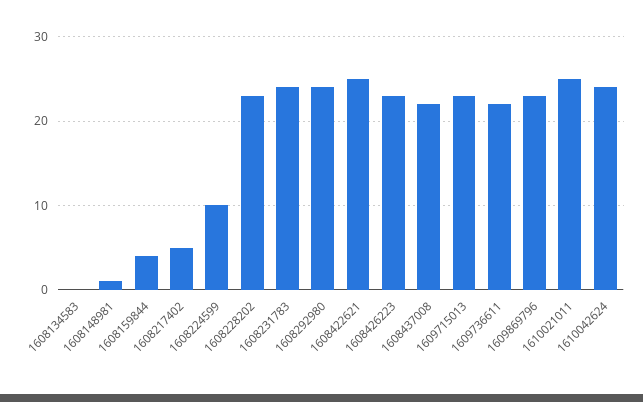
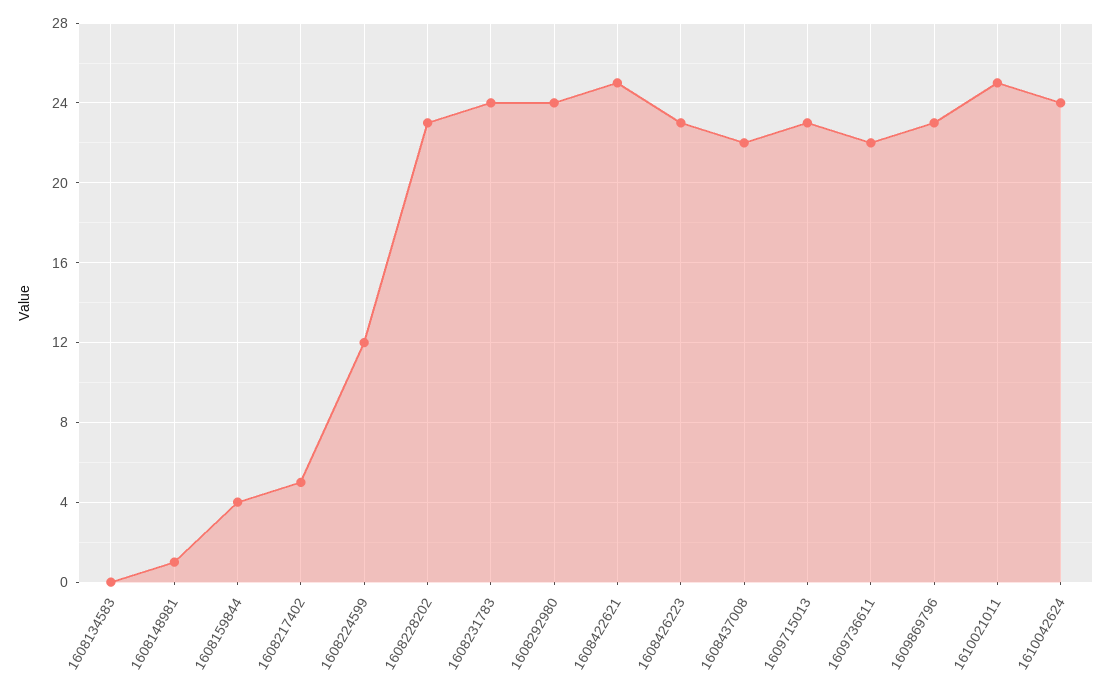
1608224599: 10 -> 12

